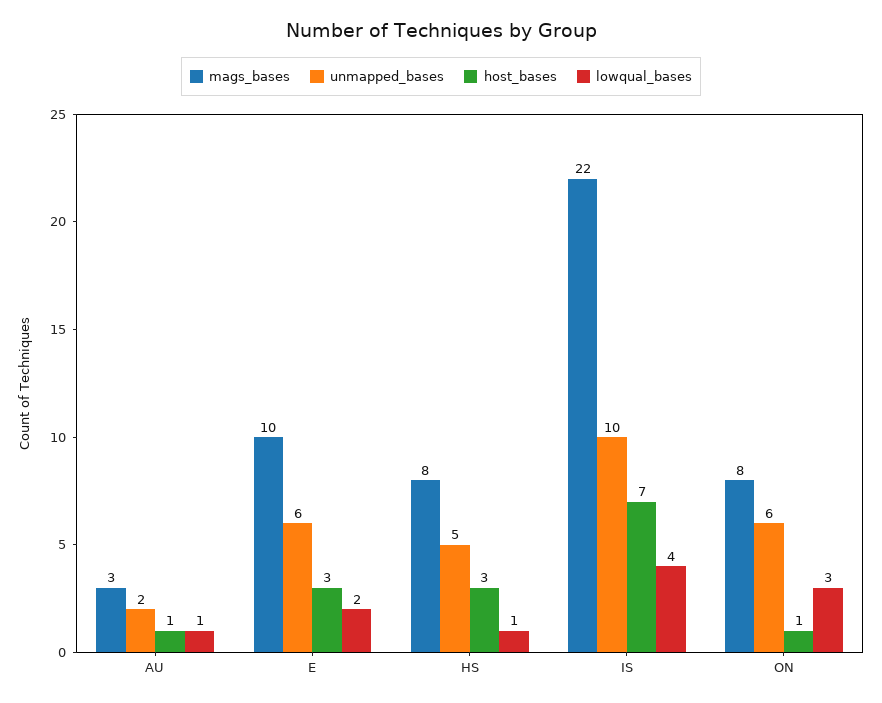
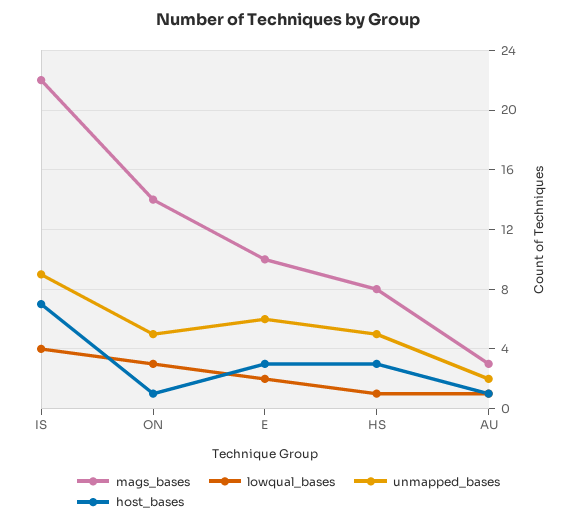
unmapped_bases, IS: 10 -> 9
mags_bases, ON: 8 -> 14
unmapped_bases, ON: 6 -> 5

